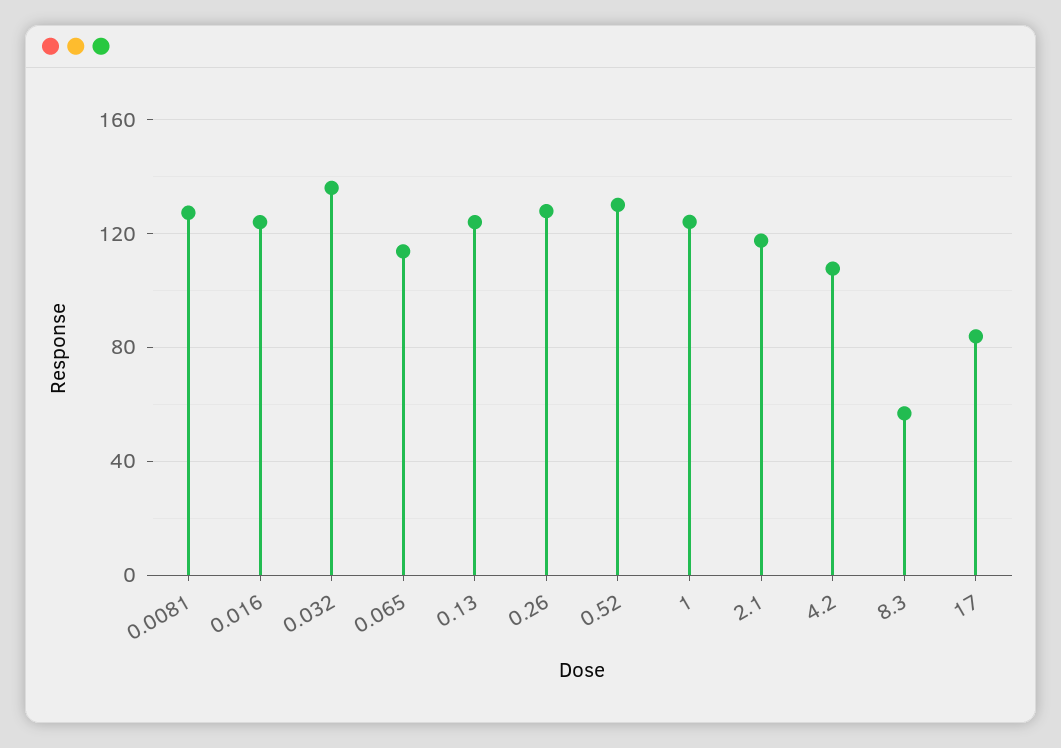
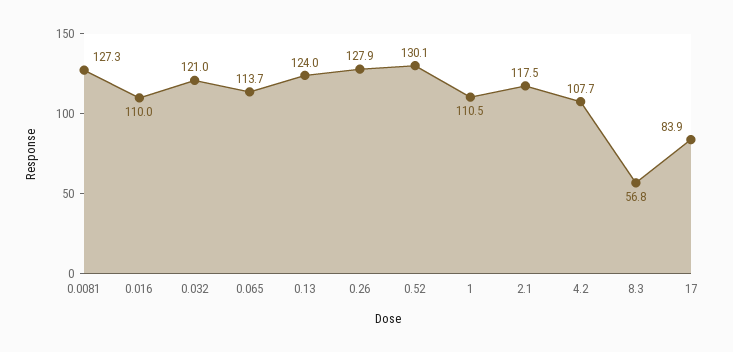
0.016: 125 -> 110
0.032: 135 -> 121
1: 125 -> 110.5

